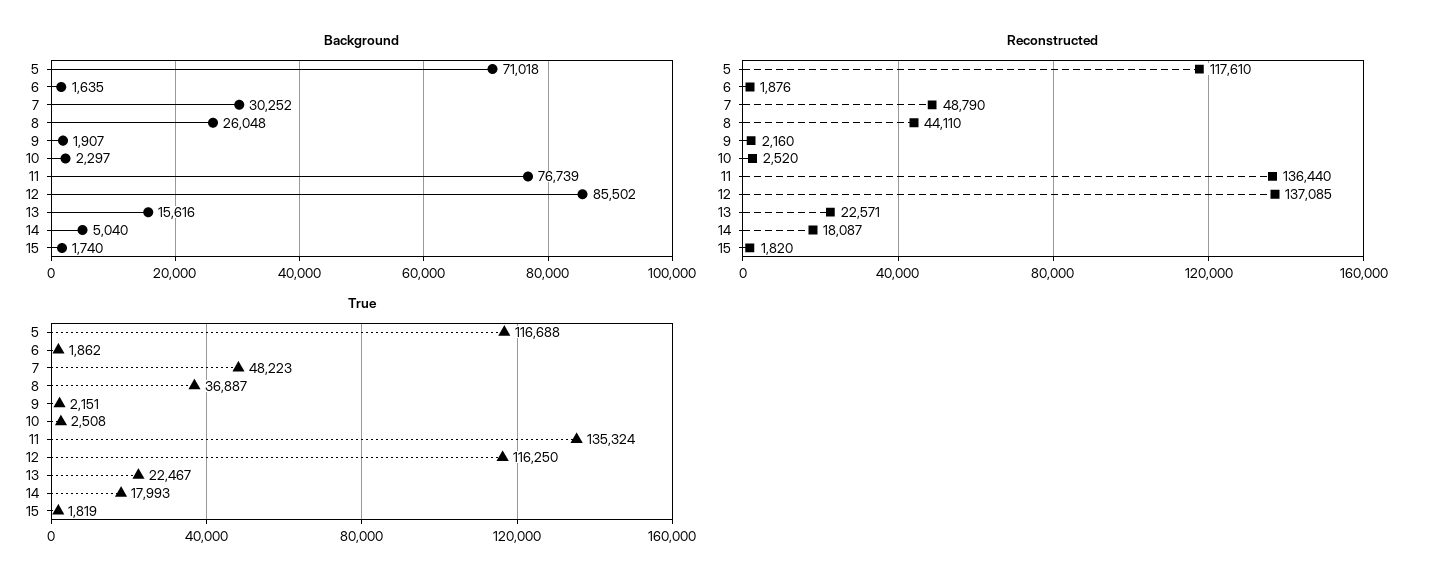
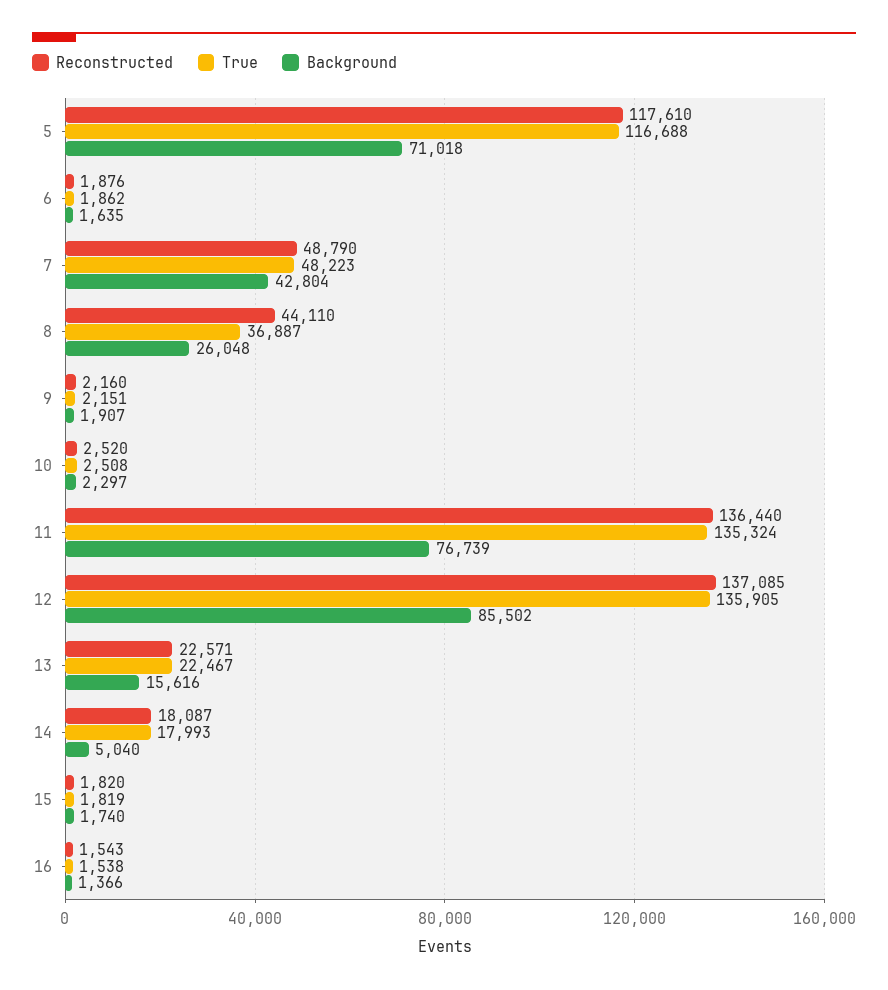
Background, 7: 30252 -> 42804
True, 12: 116250 -> 135905
Reconstructed, 16: none -> 1543
True, 16: none -> 1538
Background, 16: none -> 1366

